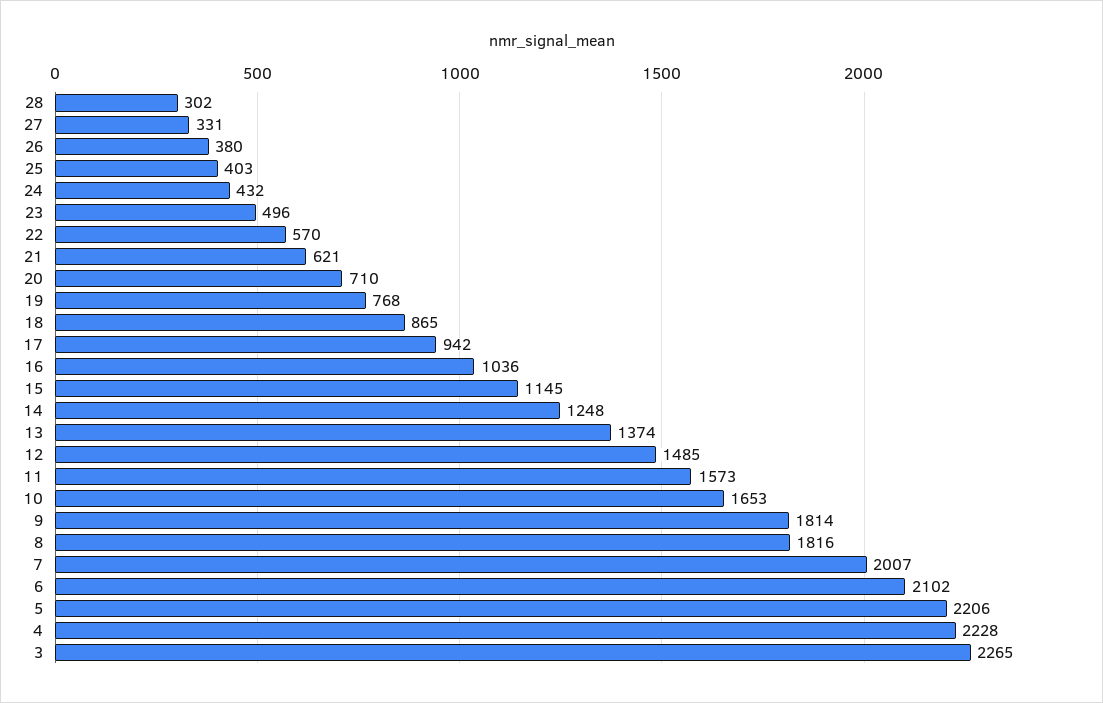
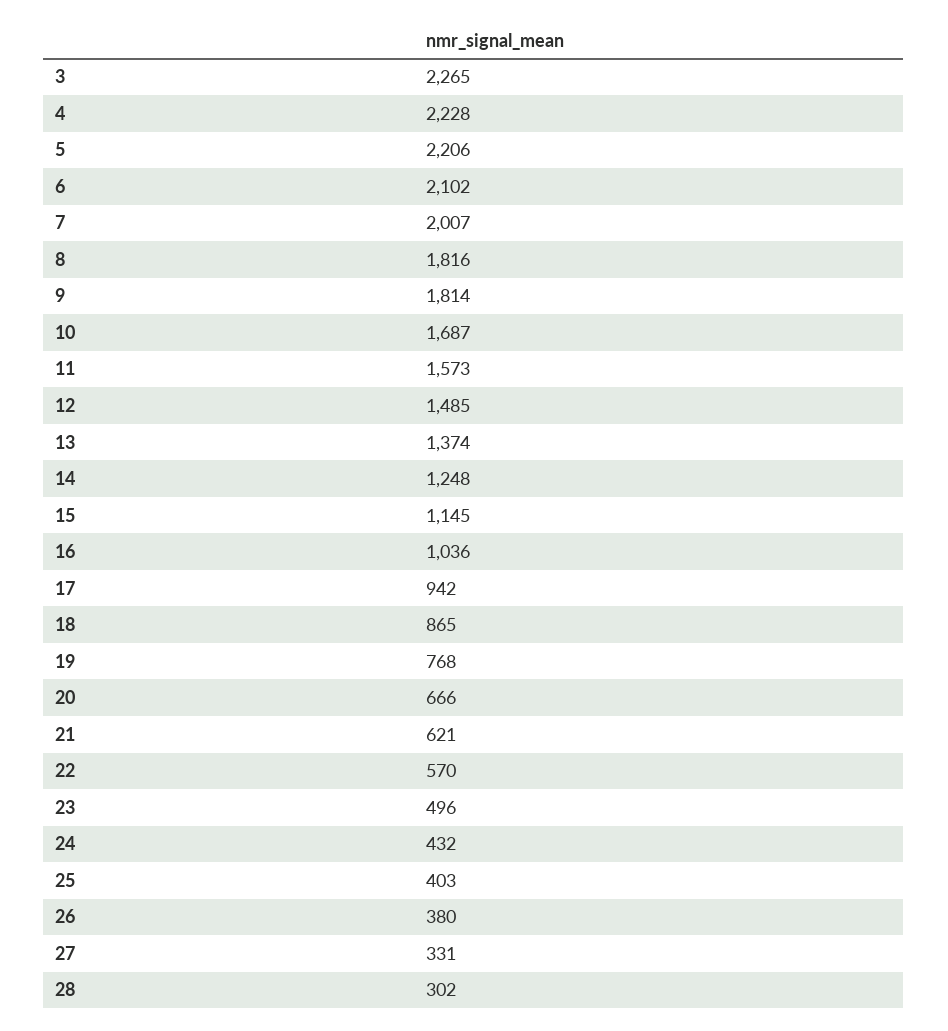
20: 710 -> 666
10: 1653 -> 1687

